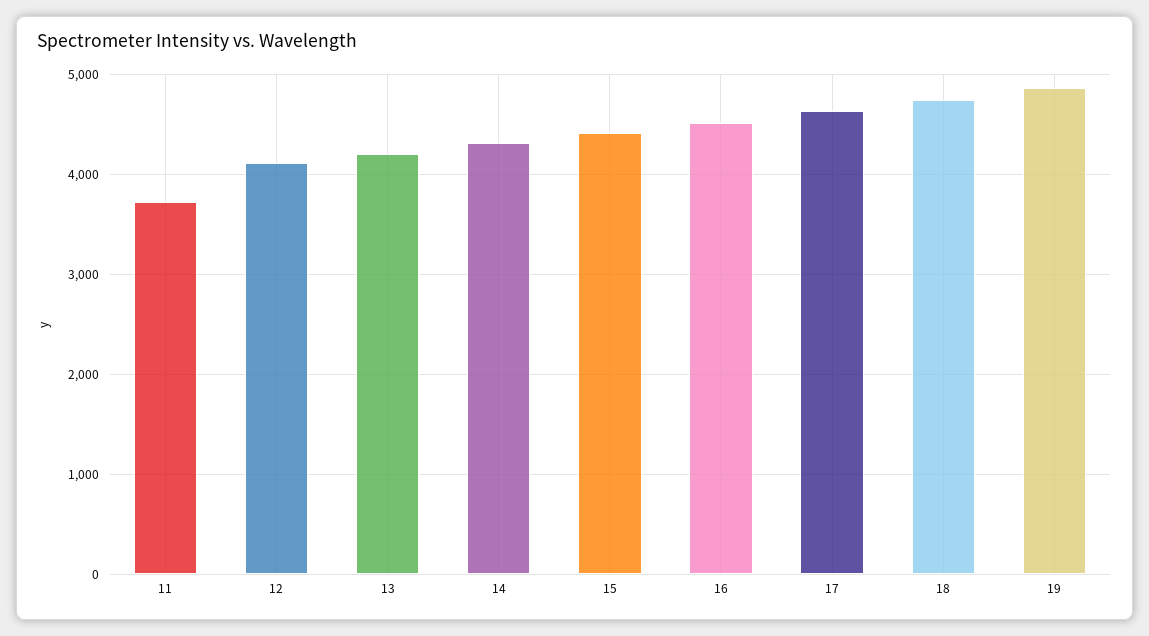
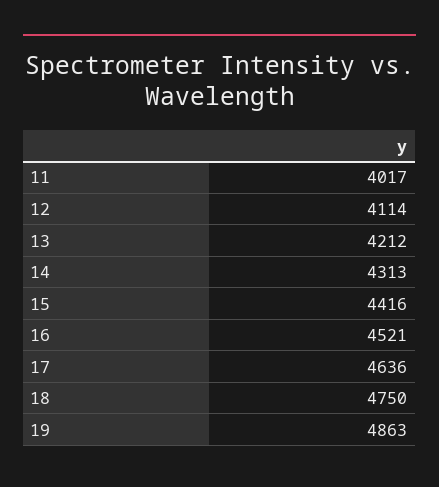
11: 3700 -> 4017

